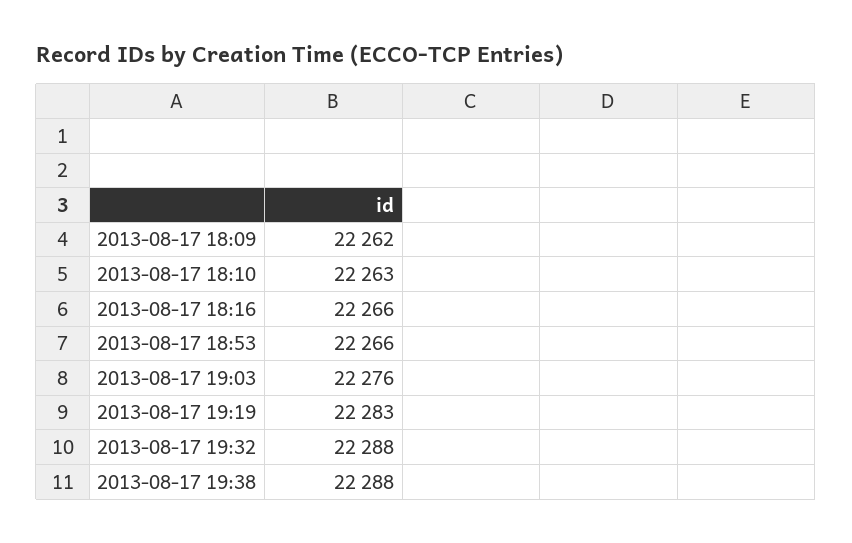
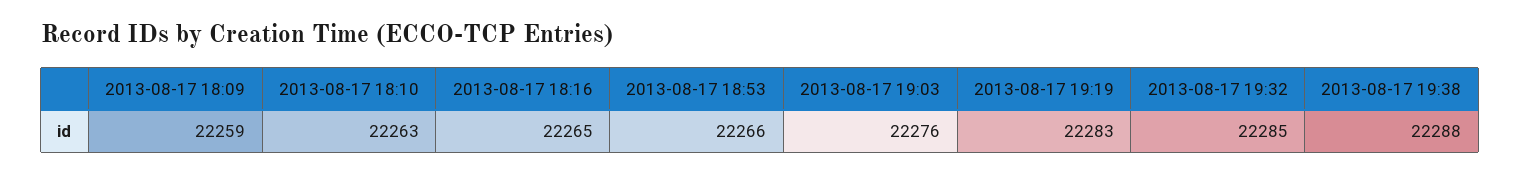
2013-08-17 18:09: 22262 -> 22259
2013-08-17 18:16: 22266 -> 22265
2013-08-17 19:32: 22288 -> 22285

